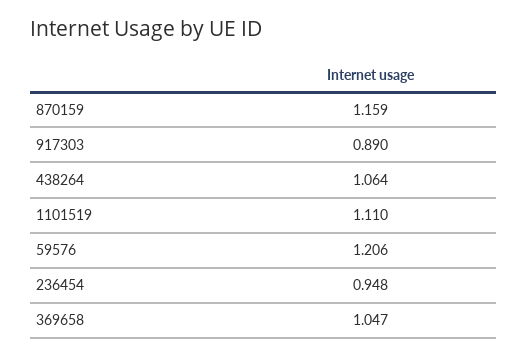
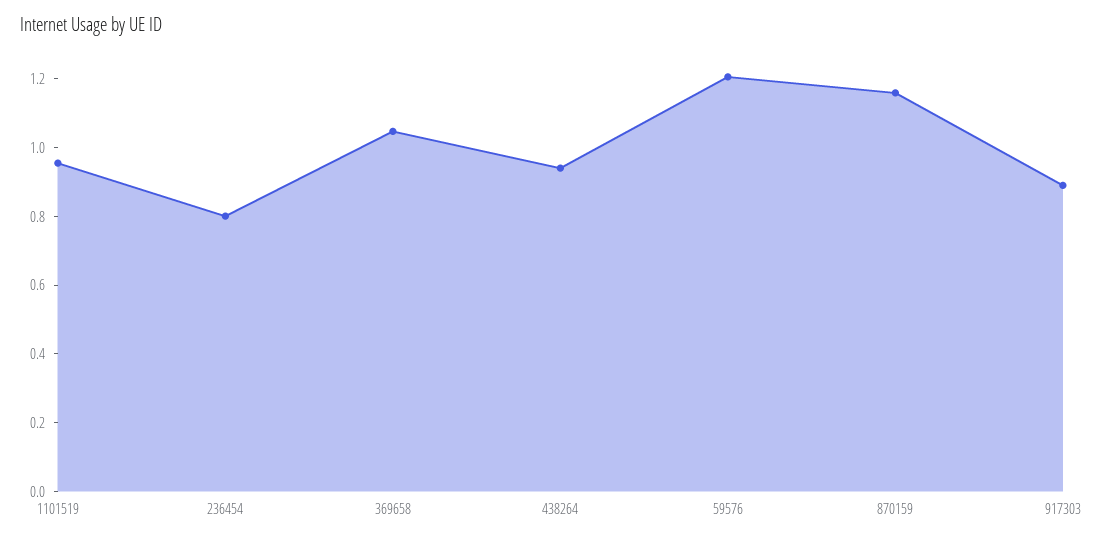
438264: 1.064 -> 0.95
1101519: 1.11 -> 0.95
236454: 0.948 -> 0.8

